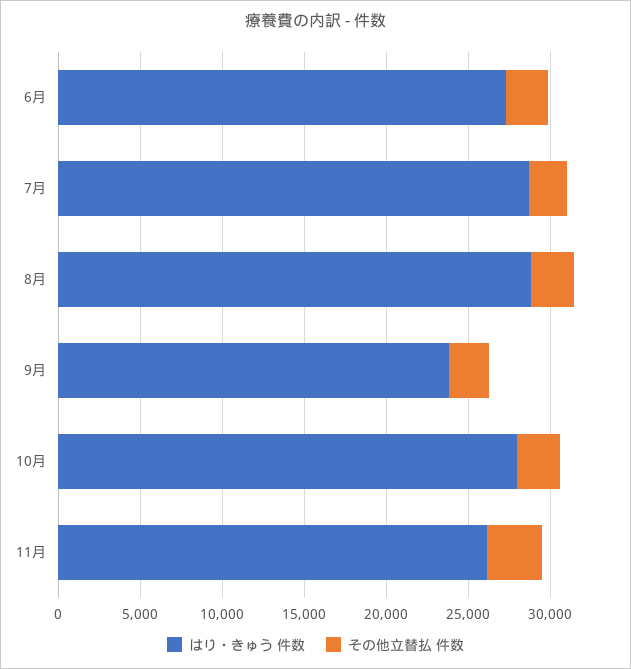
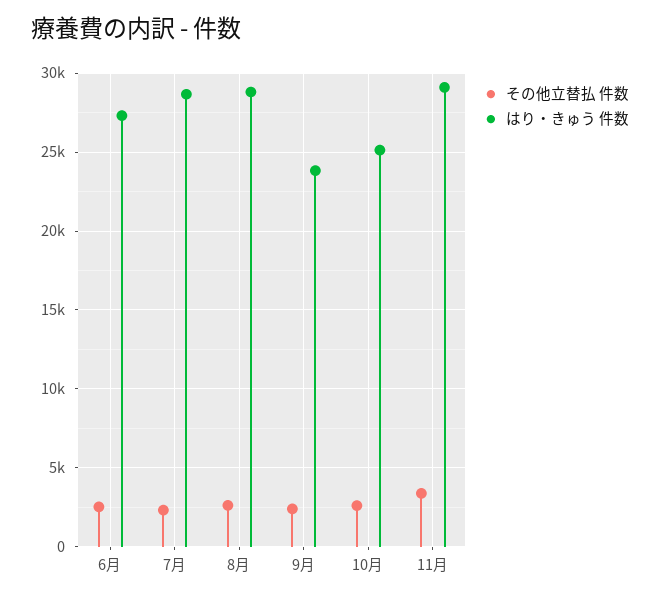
はり・きゅう 件数, 10月: 28000 -> 25000
はり・きゅう 件数, 11月: 26000 -> 29000

